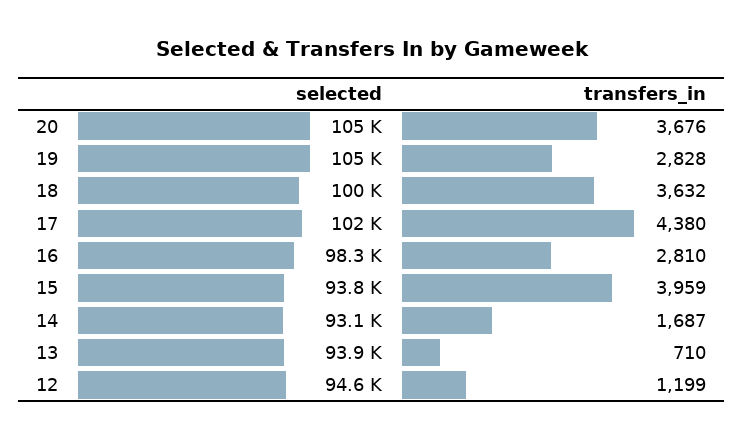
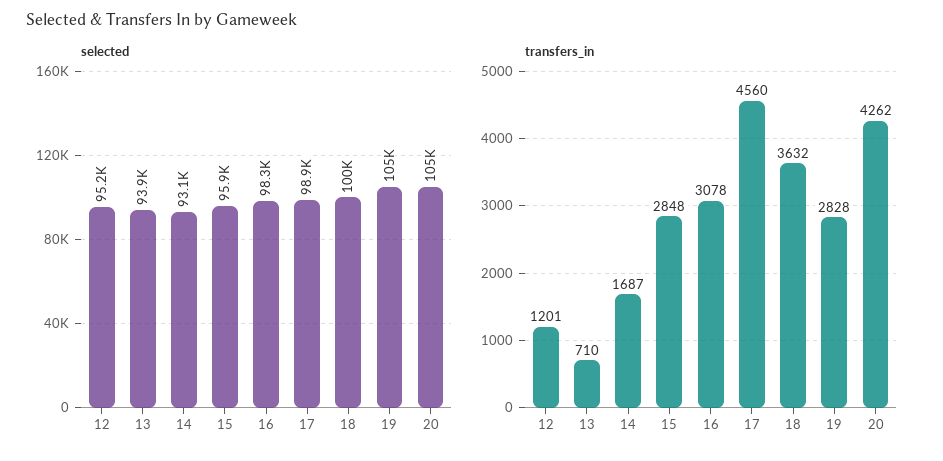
transfers_in, 20: 3676 -> 4262
selected, 17: 102000 -> 98900
transfers_in, 17: 4380 -> 4560
transfers_in, 16: 2810 -> 3078
selected, 15: 93800 -> 95900
transfers_in, 15: 3959 -> 2848
selected, 12: 94600 -> 95200
transfers_in, 12: 1199 -> 1201

